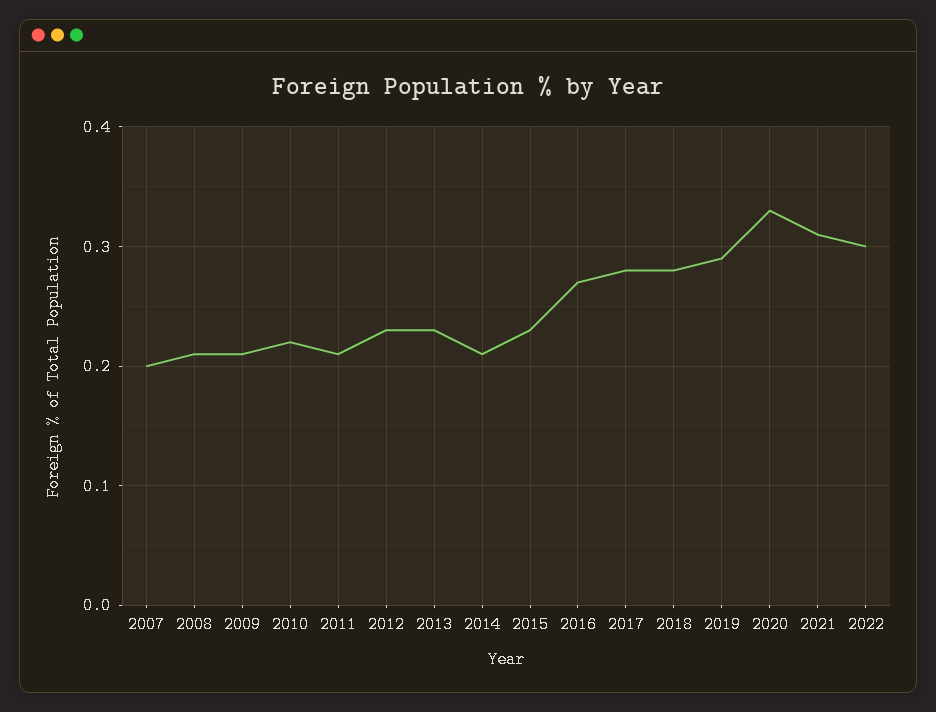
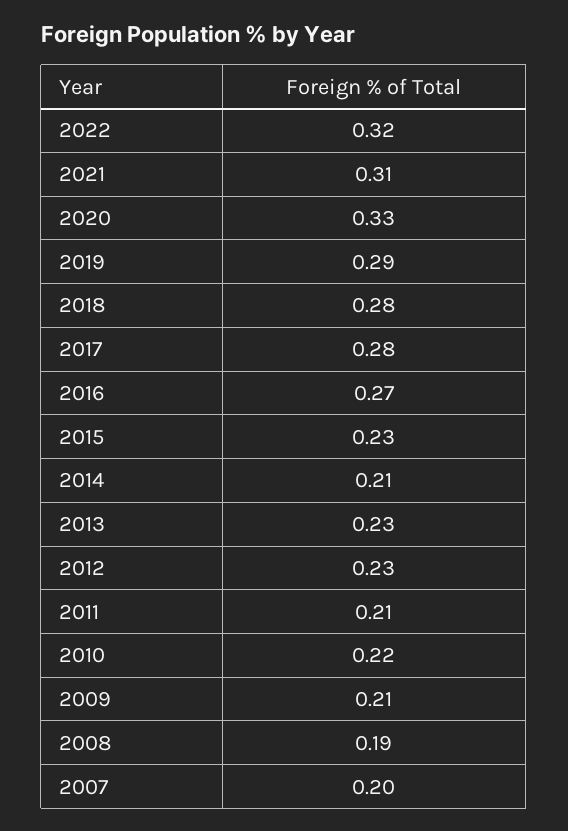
2008: 0.21 -> 0.19
2022: 0.3 -> 0.32

